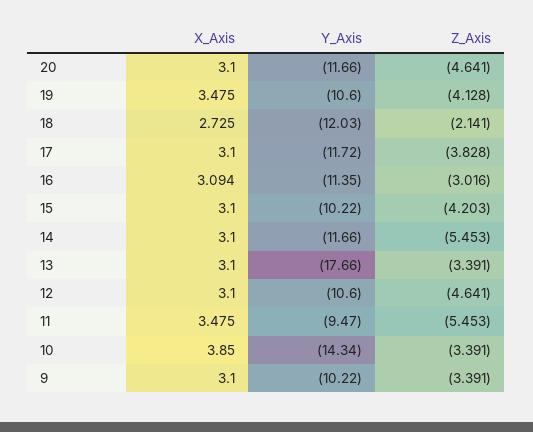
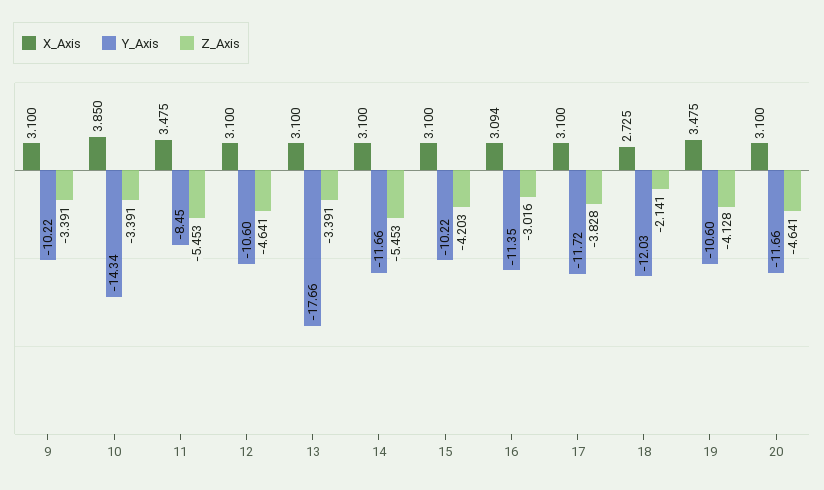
Y_Axis, 11: -9.47 -> -8.45

